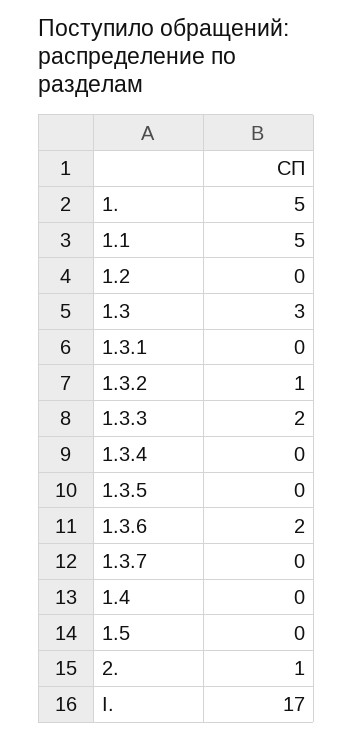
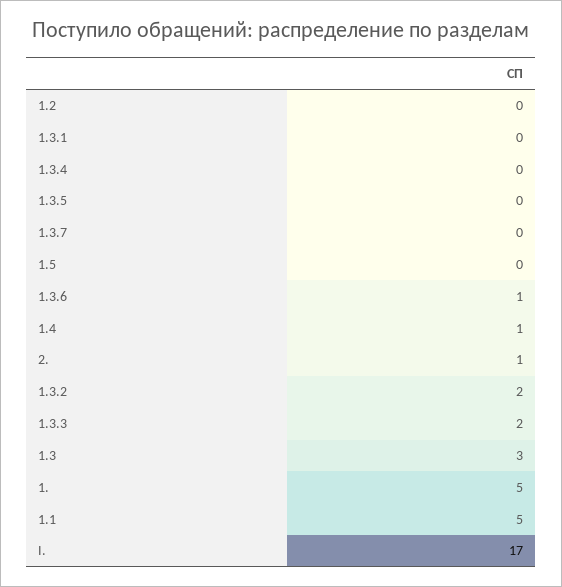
1.3.2: 1 -> 2
1.3.6: 2 -> 1
1.4: 0 -> 1

